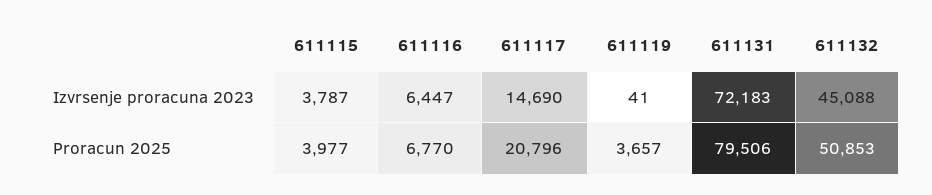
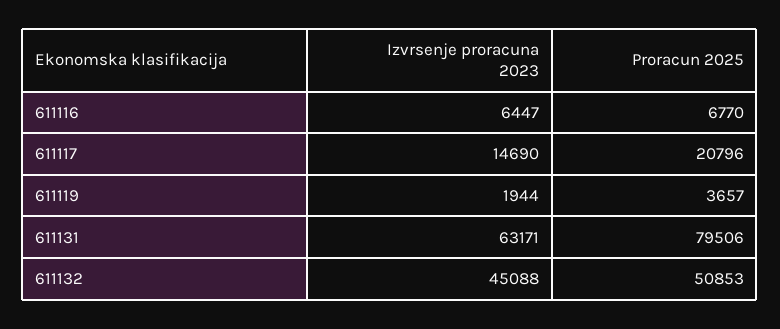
611115, Izvrsenje proracuna 2023: 3787 -> none
611119, Izvrsenje proracuna 2023: 41 -> 1944
611131, Izvrsenje proracuna 2023: 72183 -> 63171
611115, Proracun 2025: 3977 -> none

